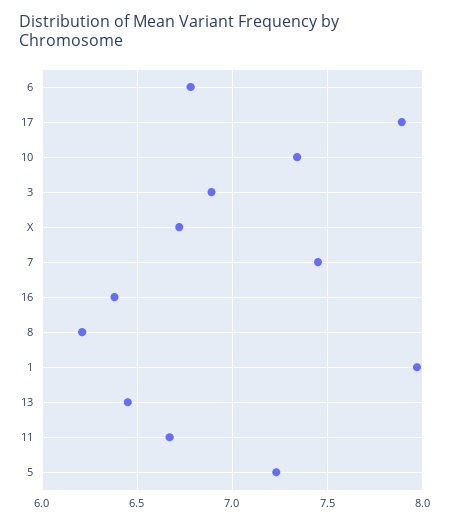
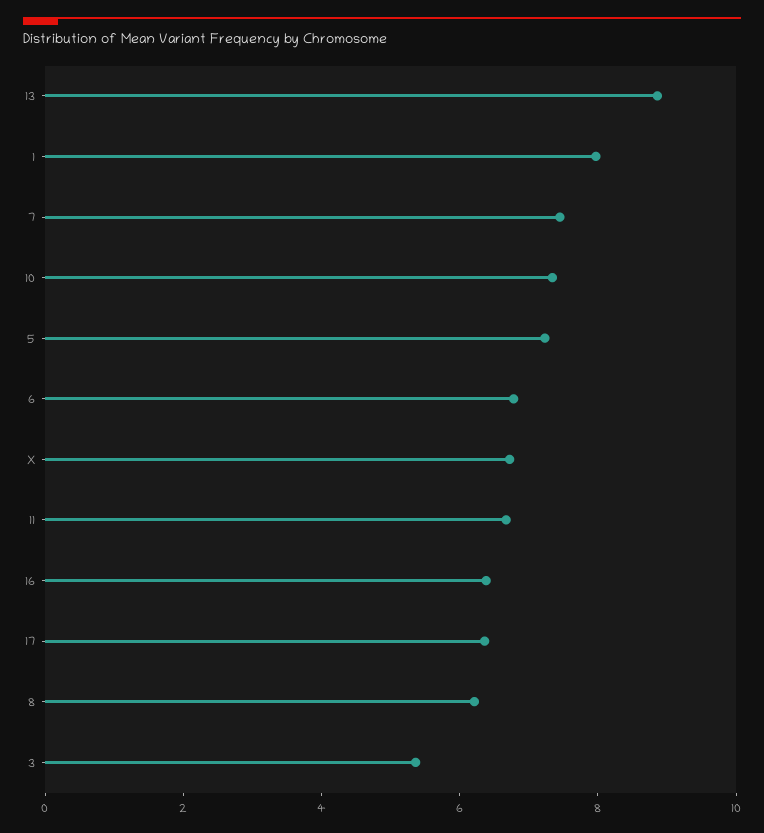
17: 7.9 -> 6.5
3: 6.9 -> 5.5
13: 6.45 -> 9

